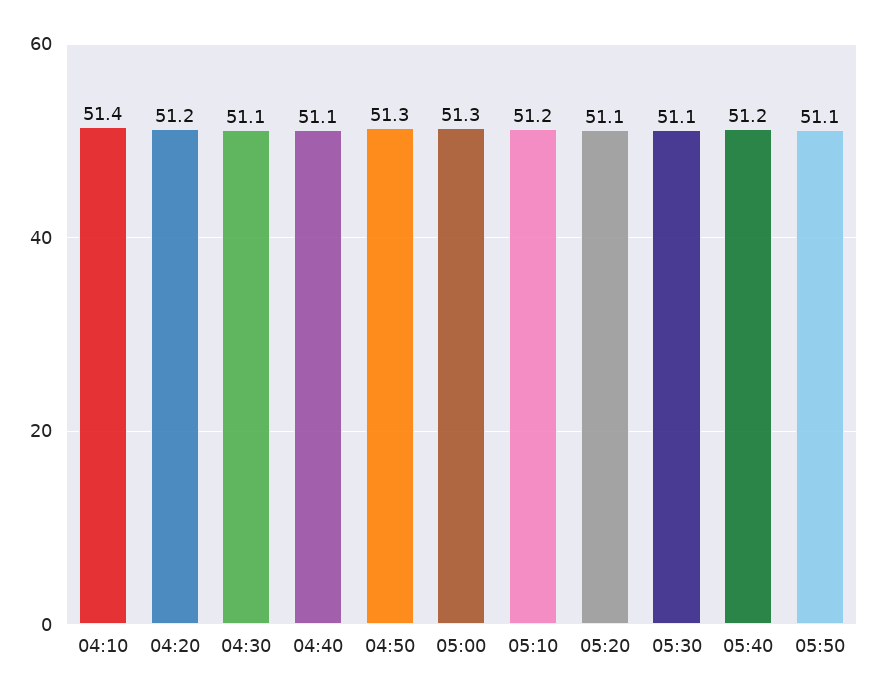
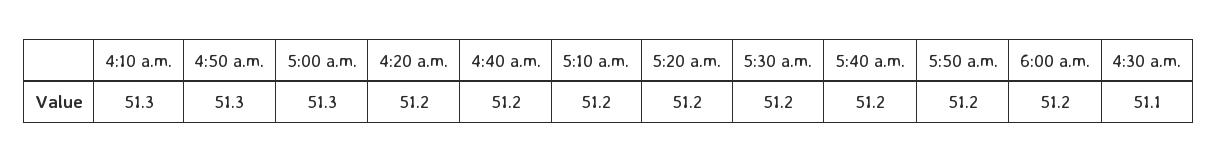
04:10: 51.4 -> 51.3
04:40: 51.1 -> 51.2
05:20: 51.1 -> 51.2
05:30: 51.1 -> 51.2
05:50: 51.1 -> 51.2
6:00 a.m.: none -> 51.2

